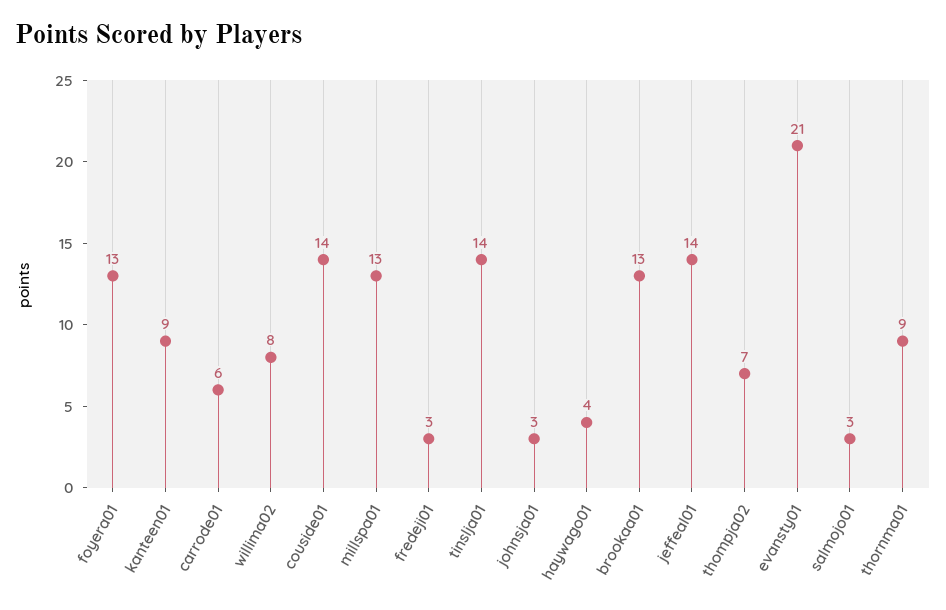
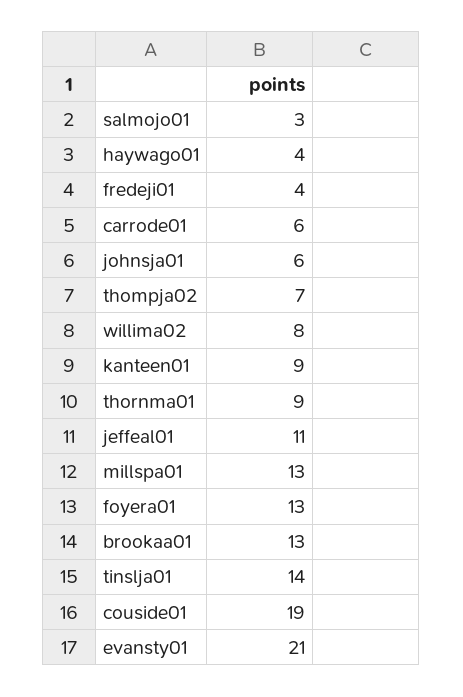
couside01: 14 -> 19
fredeji01: 3 -> 4
johnsja01: 3 -> 6
jeffeal01: 14 -> 11

